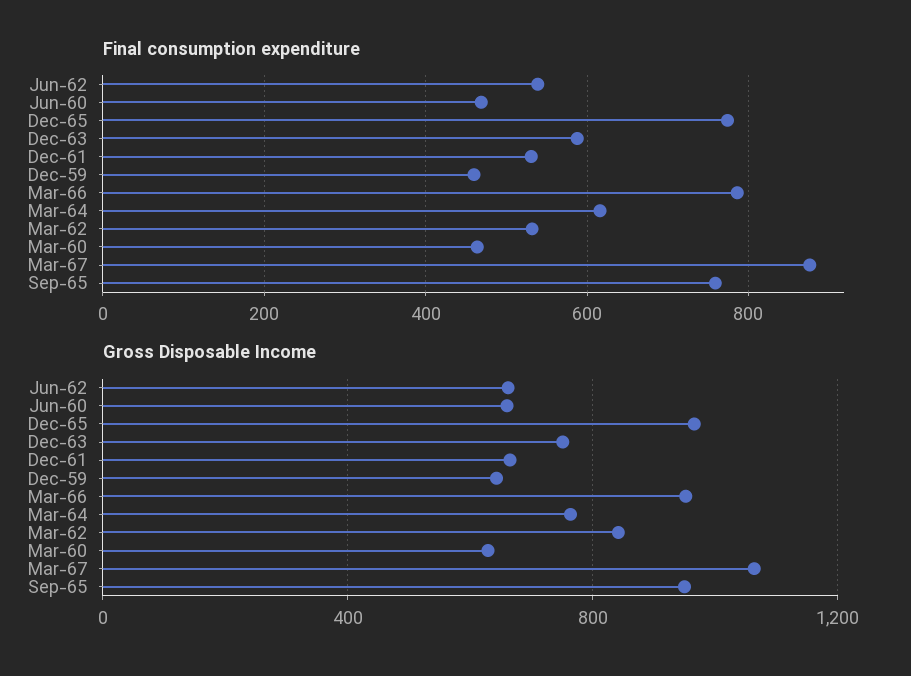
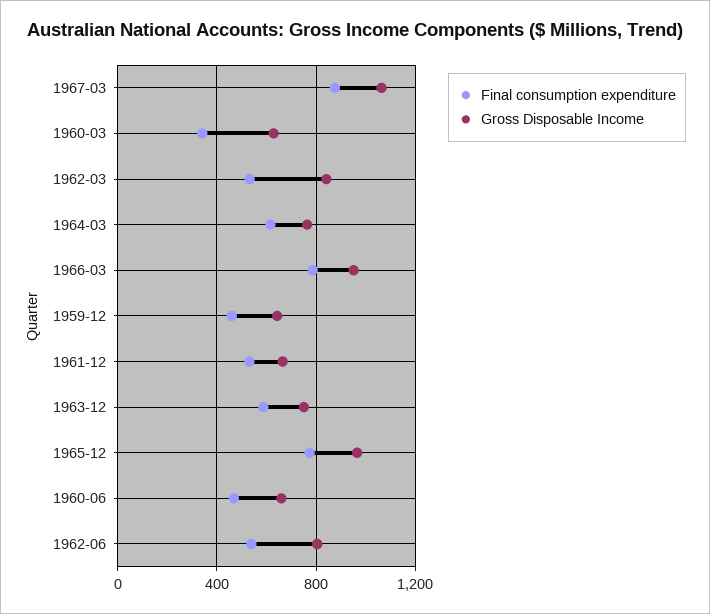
Final consumption expenditure, Mar-60: 460 -> 350
Final consumption expenditure, Sep-65: 760 -> none
Gross Disposable Income, Jun-62: 650 -> 800
Gross Disposable Income, Sep-65: 950 -> none

